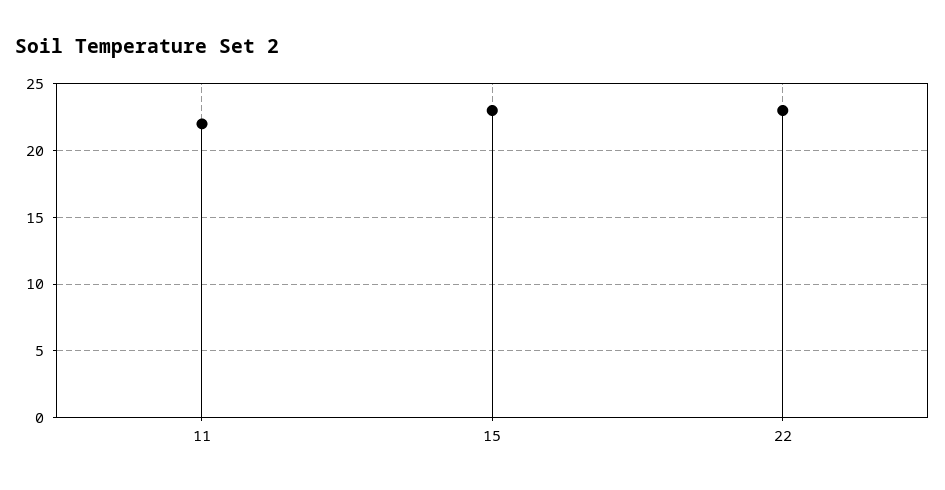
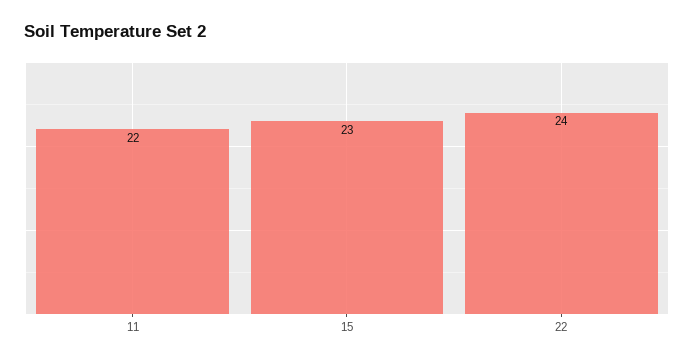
22: 23 -> 24

